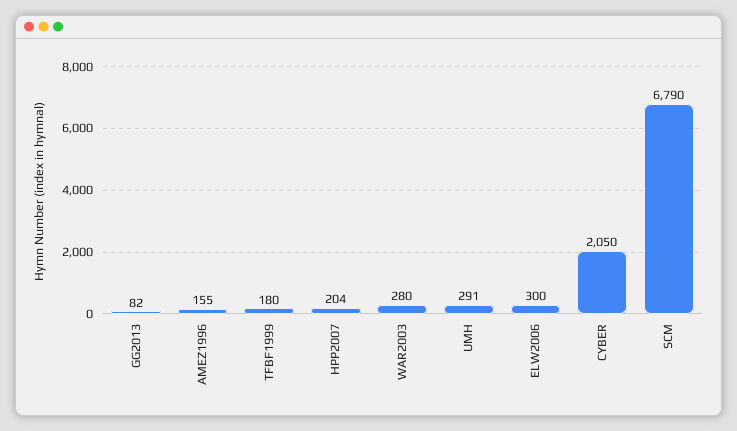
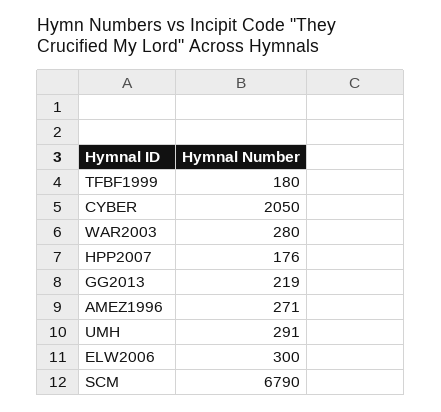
GG2013: 82 -> 219
AMEZ1996: 155 -> 271
HPP2007: 204 -> 176

